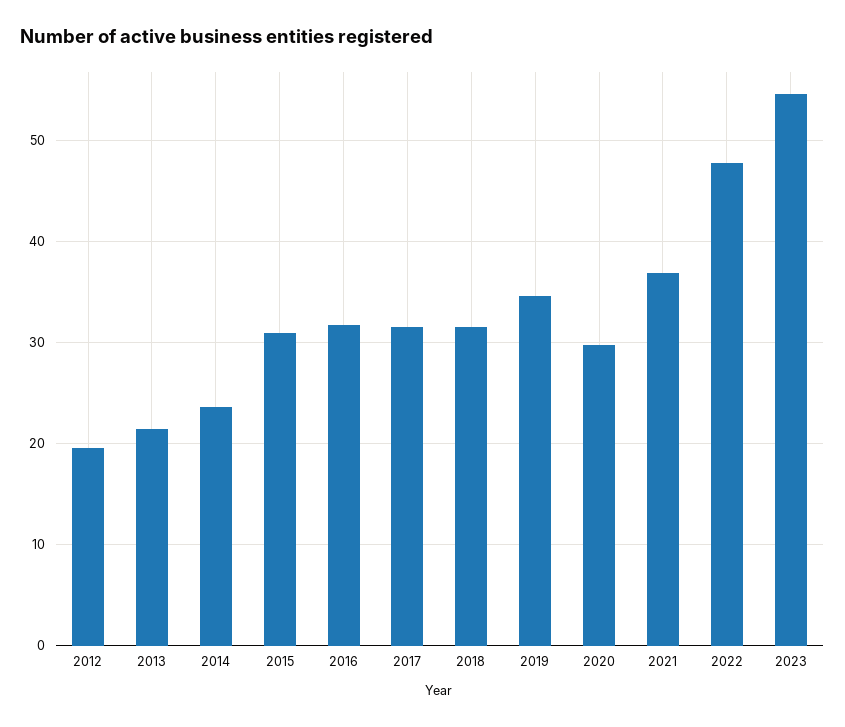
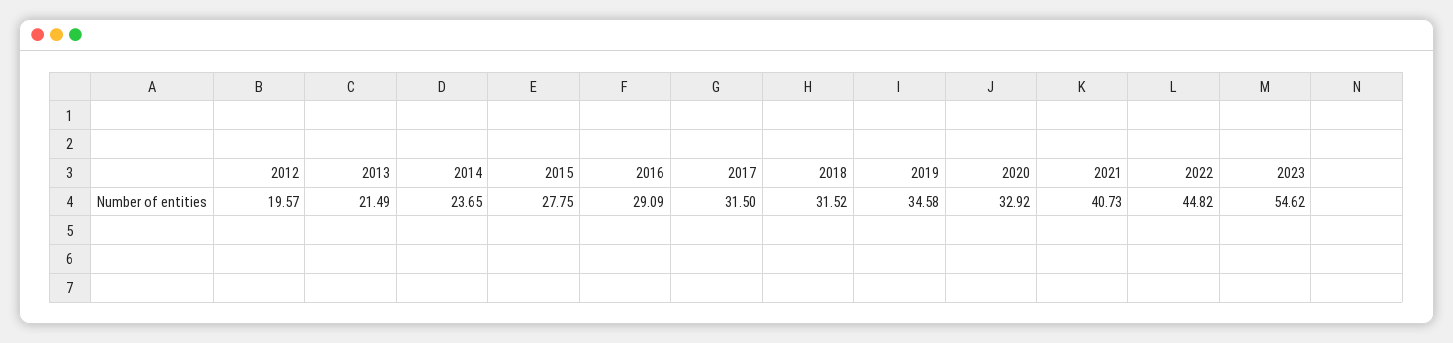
2015: 31 -> 27.75
2016: 32 -> 29.09
2020: 30 -> 32.92
2021: 37 -> 40.73
2022: 48 -> 44.82

